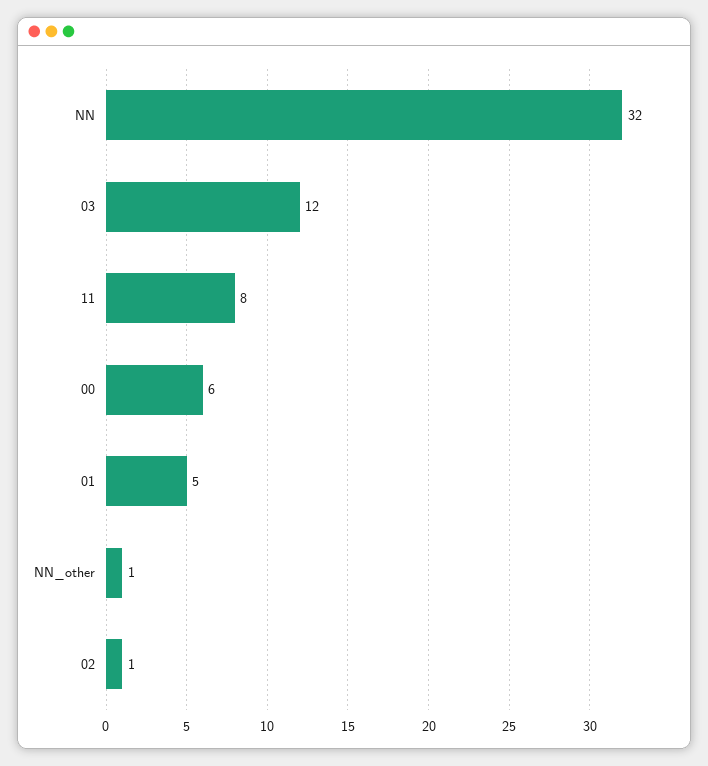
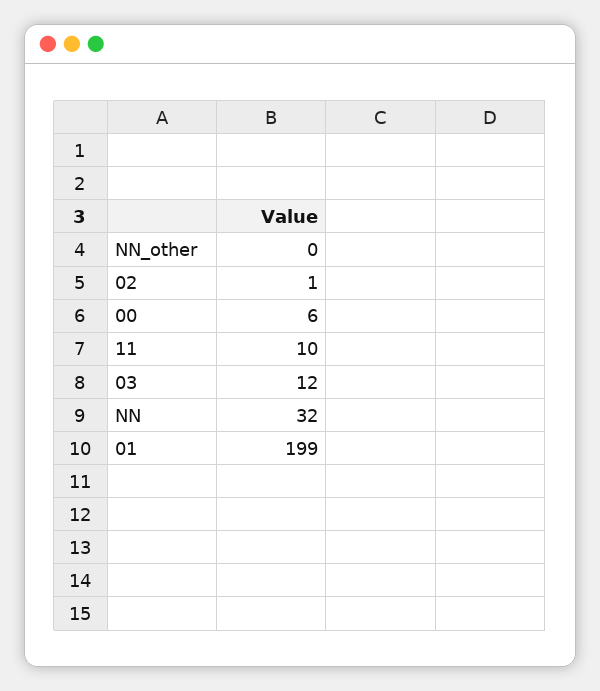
11: 8 -> 10
01: 5 -> 199
NN_other: 1 -> 0

